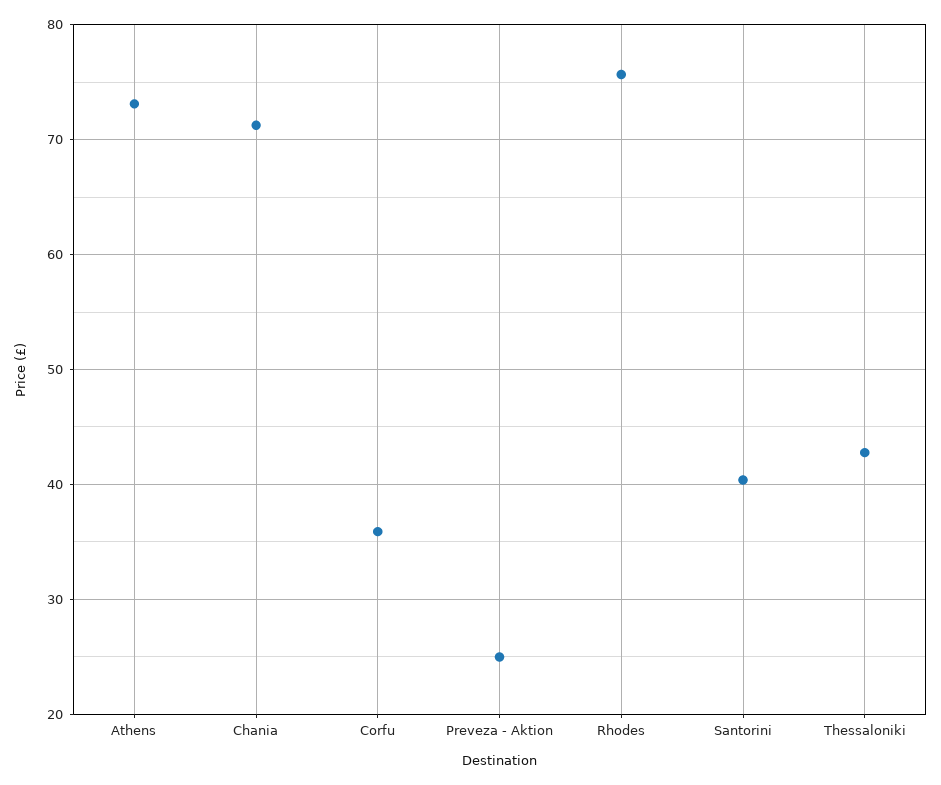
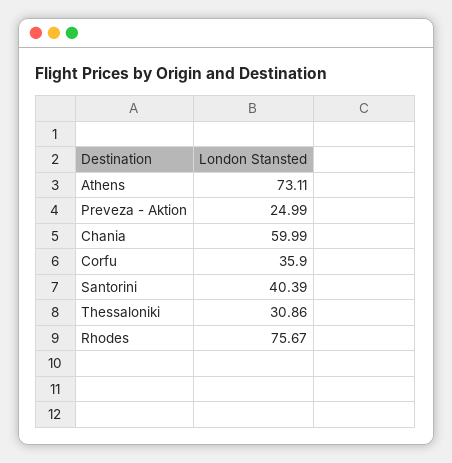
Chania: 71 -> 59.99
Thessaloniki: 43 -> 30.86

